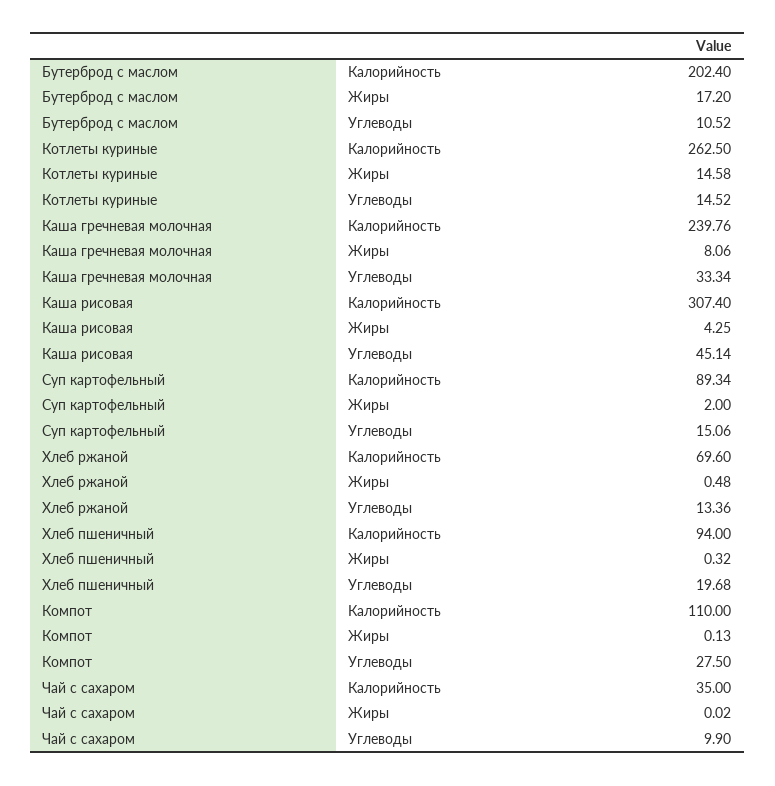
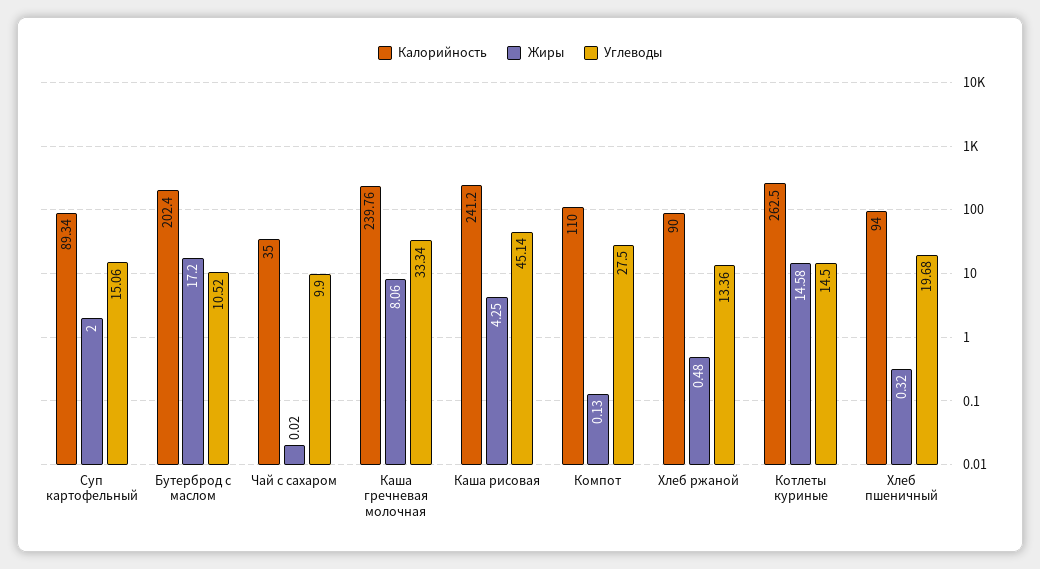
Углеводы, Котлеты куриные: 14.52 -> 14.5
Калорийность, Каша рисовая: 307.4 -> 241.2
Калорийность, Хлеб ржаной: 69.6 -> 90

